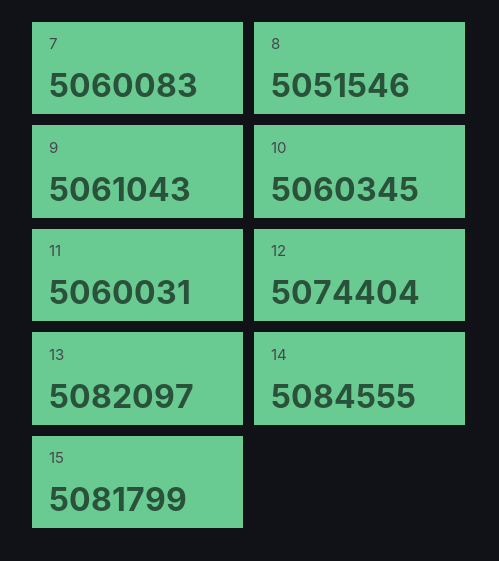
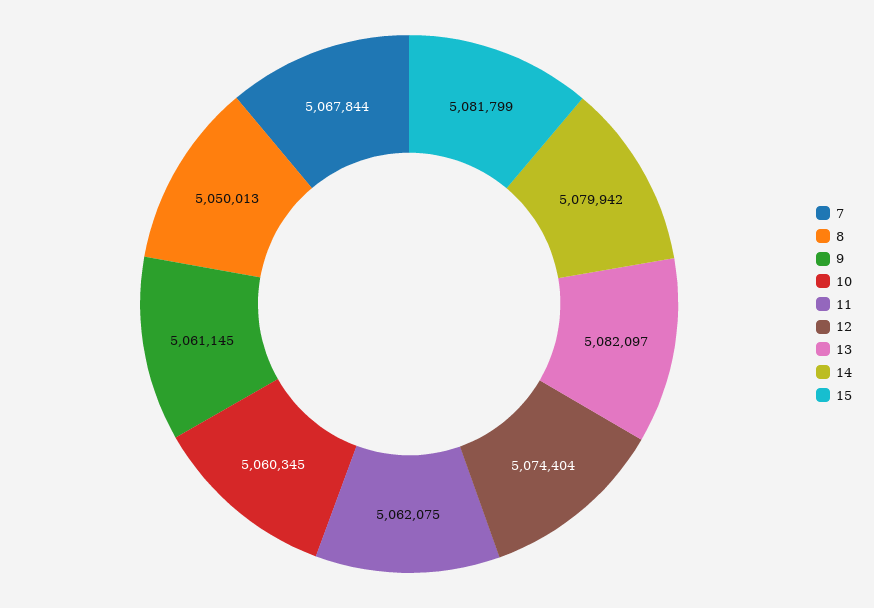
7: 5060083 -> 5067844
8: 5051546 -> 5050013
9: 5061043 -> 5061145
11: 5060031 -> 5062075
14: 5084555 -> 5079942

